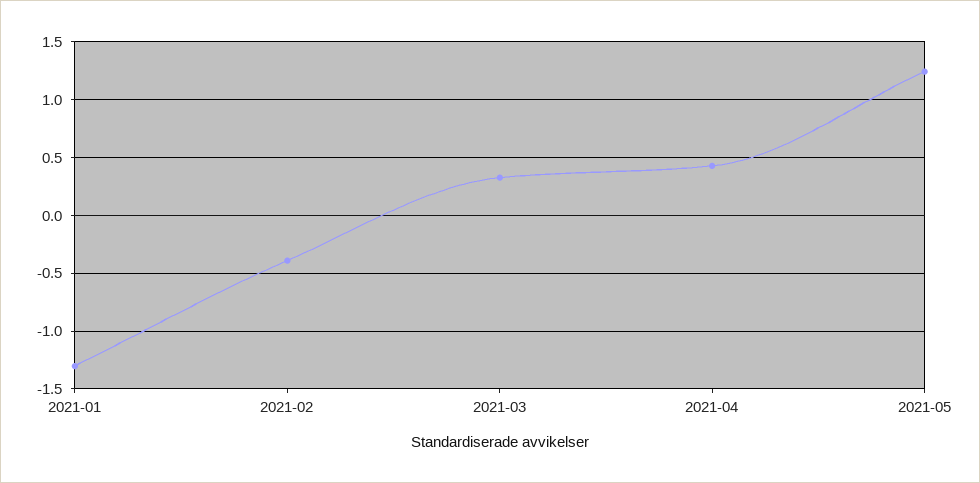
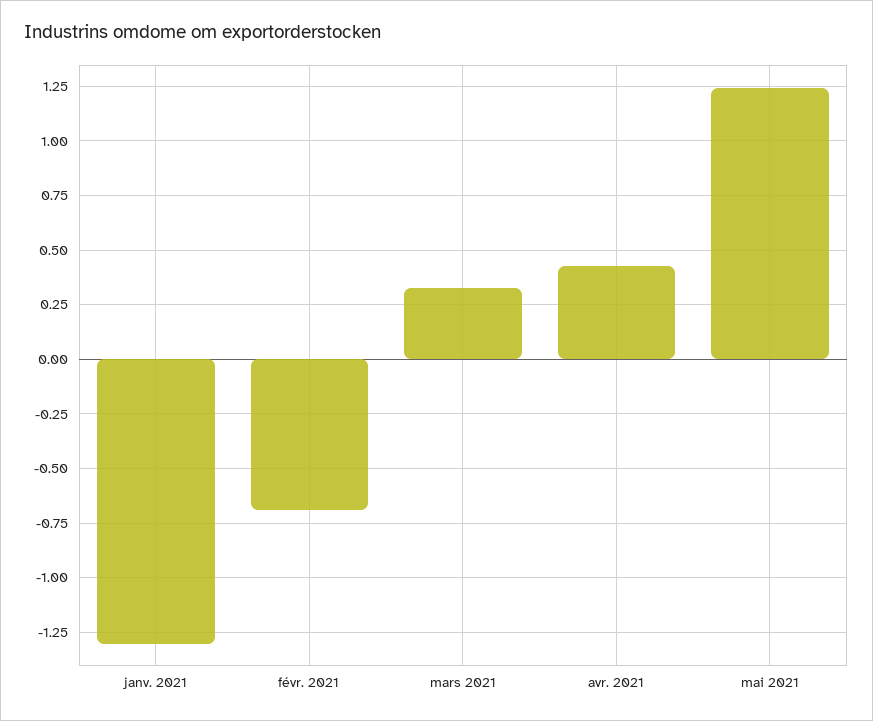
2021-02: -0.4 -> -0.7

